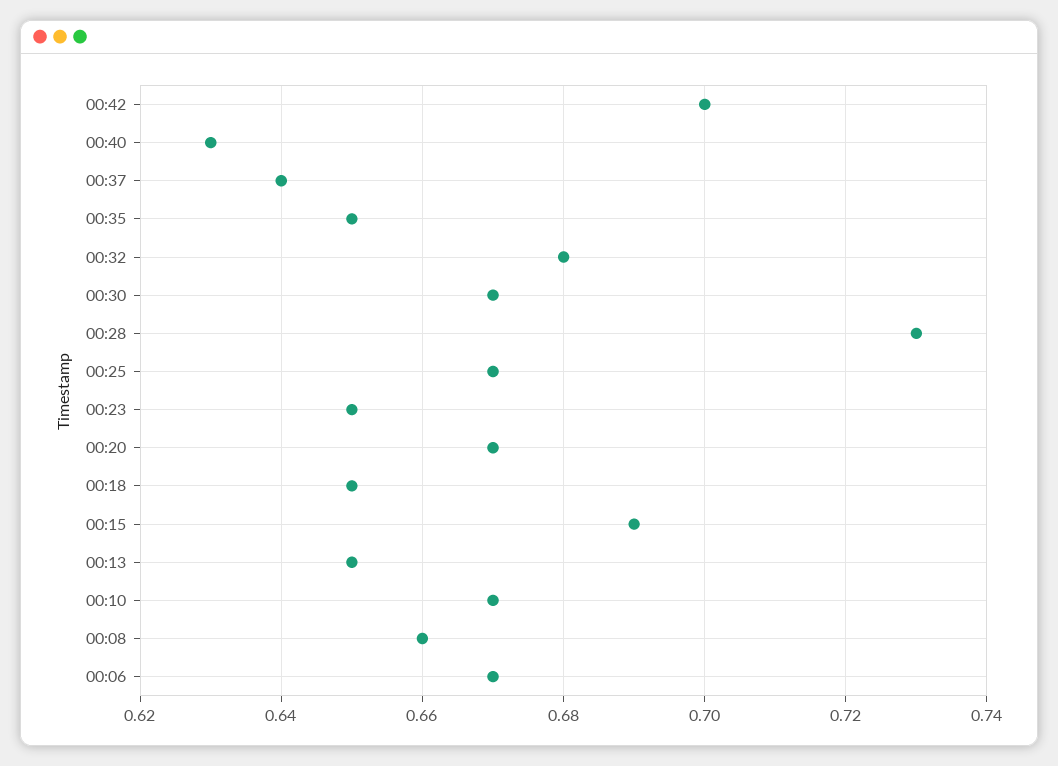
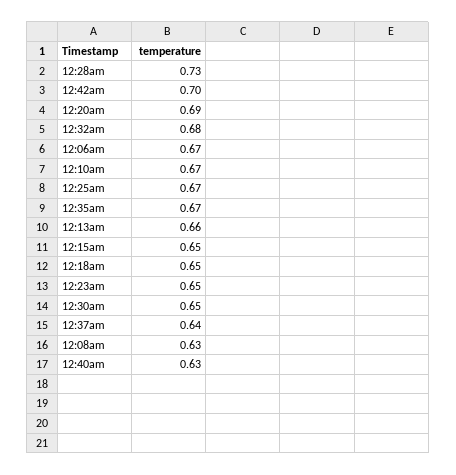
00:35: 0.65 -> 0.67
00:30: 0.67 -> 0.65
00:20: 0.67 -> 0.69
00:15: 0.69 -> 0.65
00:13: 0.65 -> 0.66
00:08: 0.66 -> 0.63

